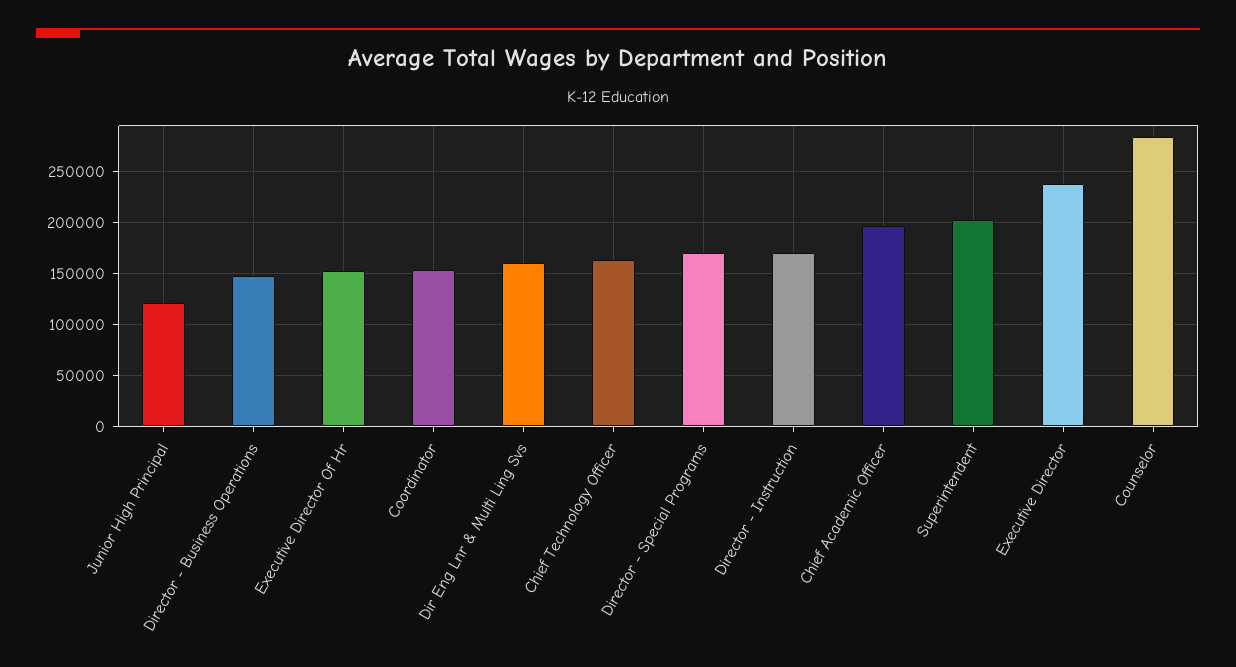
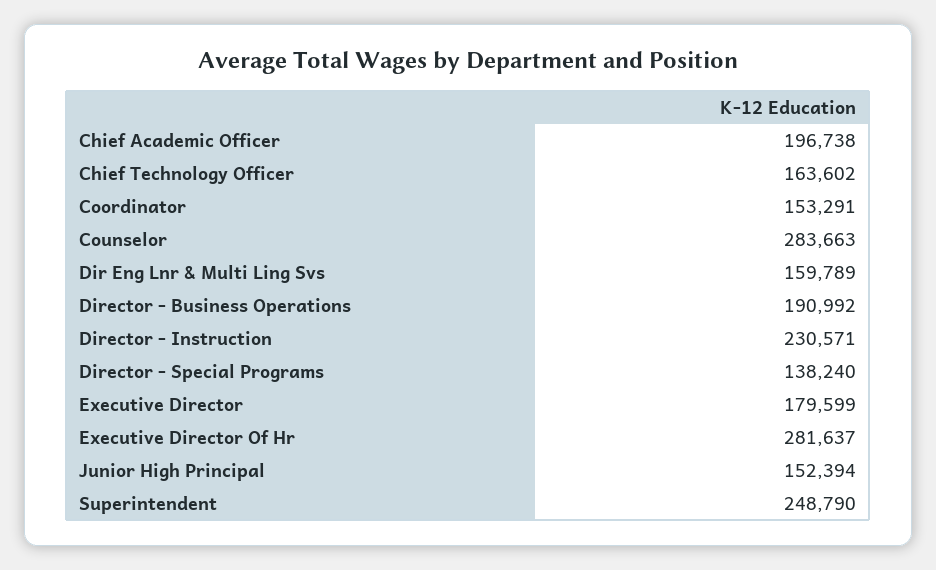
Junior High Principal: 120000 -> 152394
Director - Business Operations: 150000 -> 190992
Executive Director Of Hr: 150000 -> 281637
Director - Special Programs: 170000 -> 138240
Director - Instruction: 170000 -> 230571
Superintendent: 200000 -> 248790
Executive Director: 240000 -> 179599

